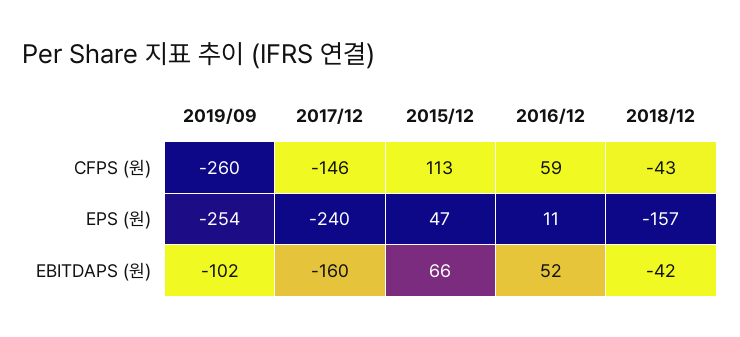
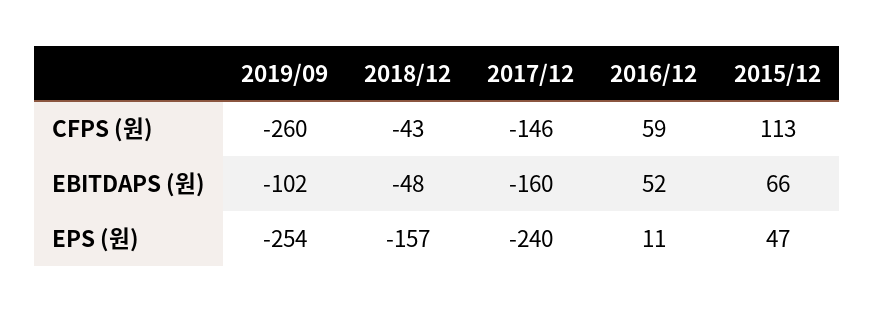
2018/12, EBITDAPS (원): -42 -> -48

